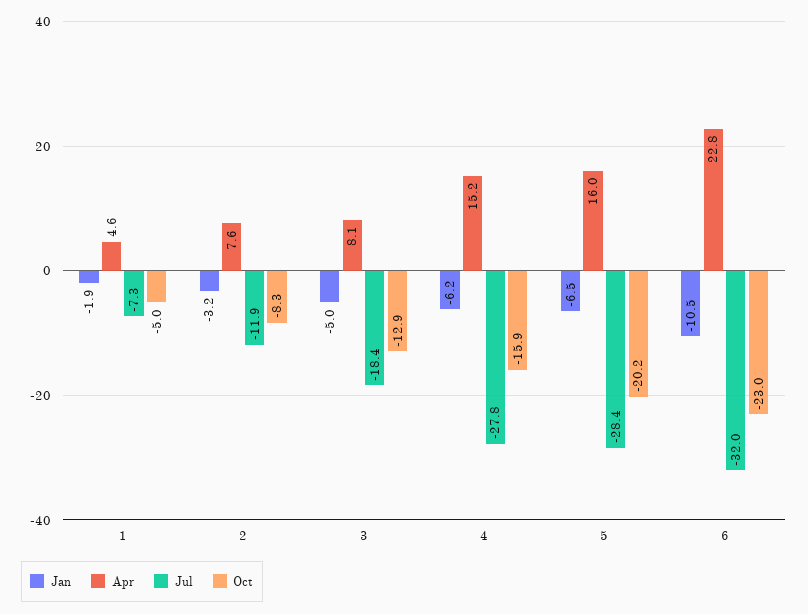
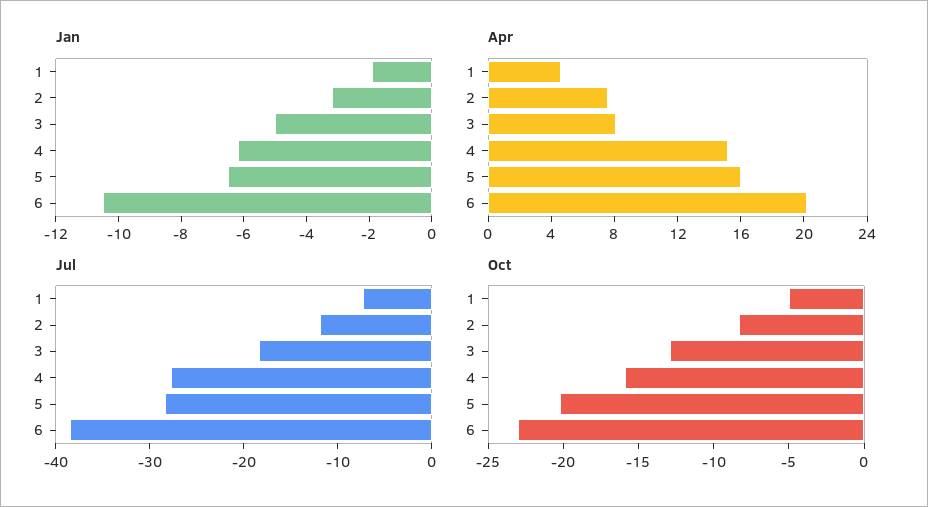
Apr, 6: 22.8 -> 20
Jul, 6: -32 -> -38

